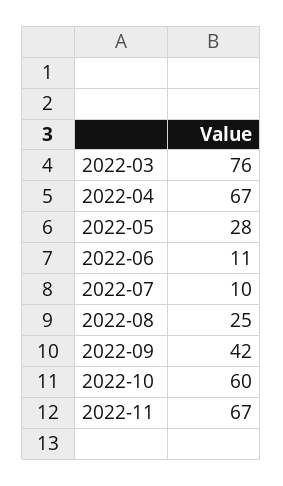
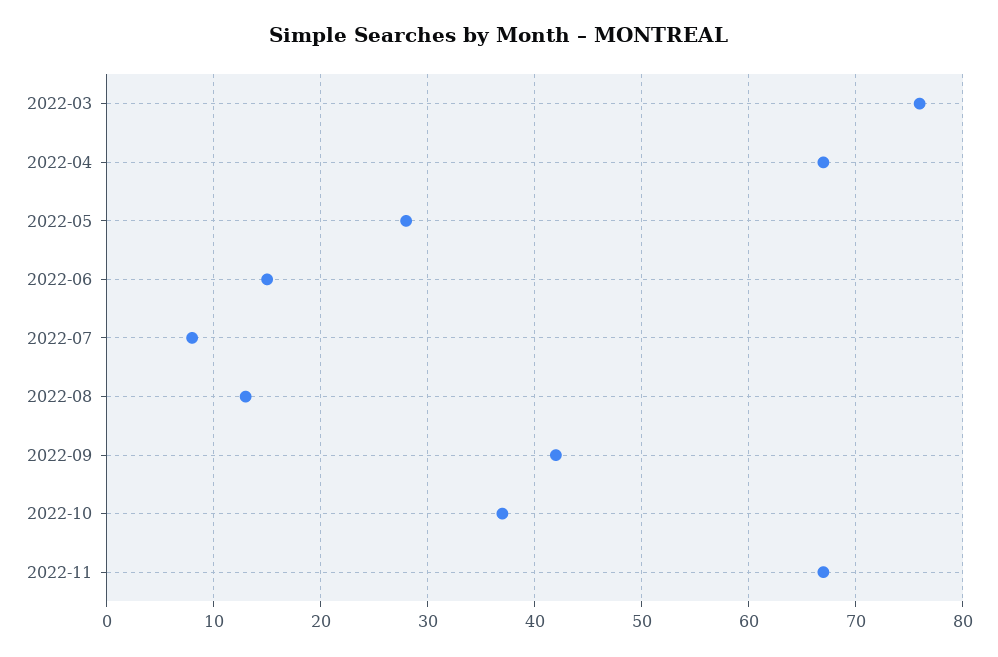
2022-06: 11 -> 15
2022-07: 10 -> 8
2022-08: 25 -> 13
2022-10: 60 -> 37

